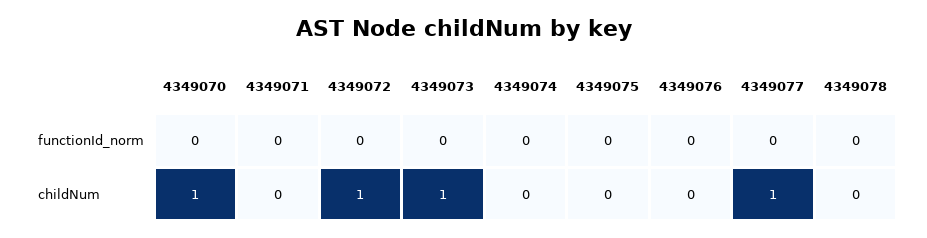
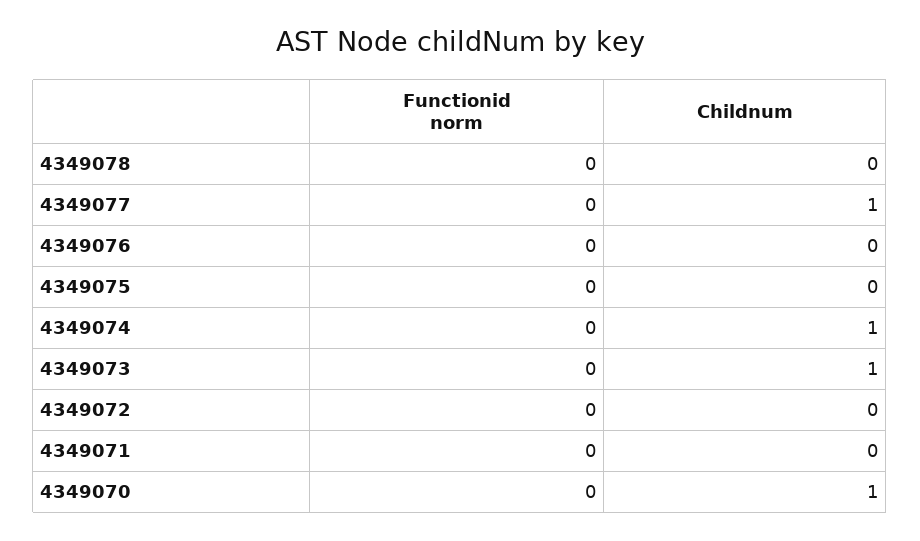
4349072, childNum: 1 -> 0
4349074, childNum: 0 -> 1

